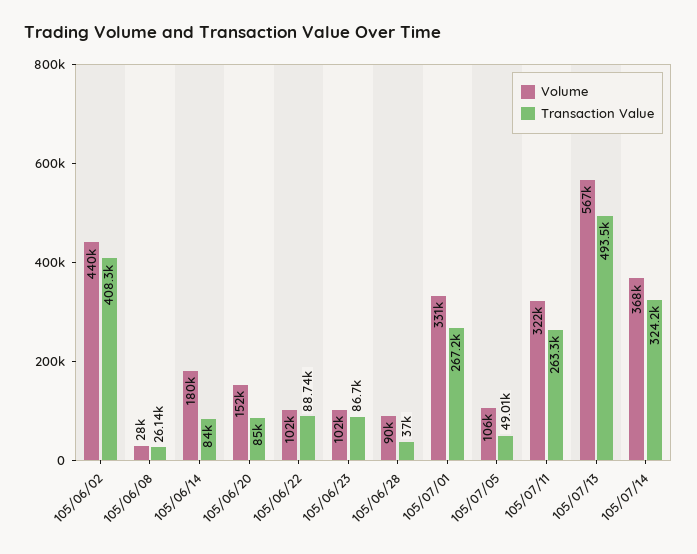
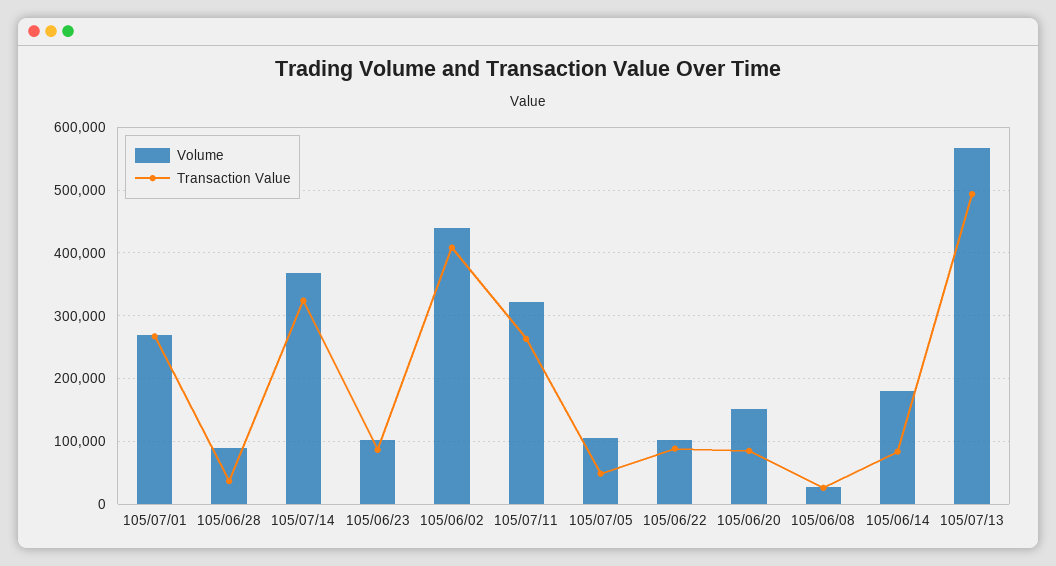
Volume, 105/07/01: 331000 -> 270000

